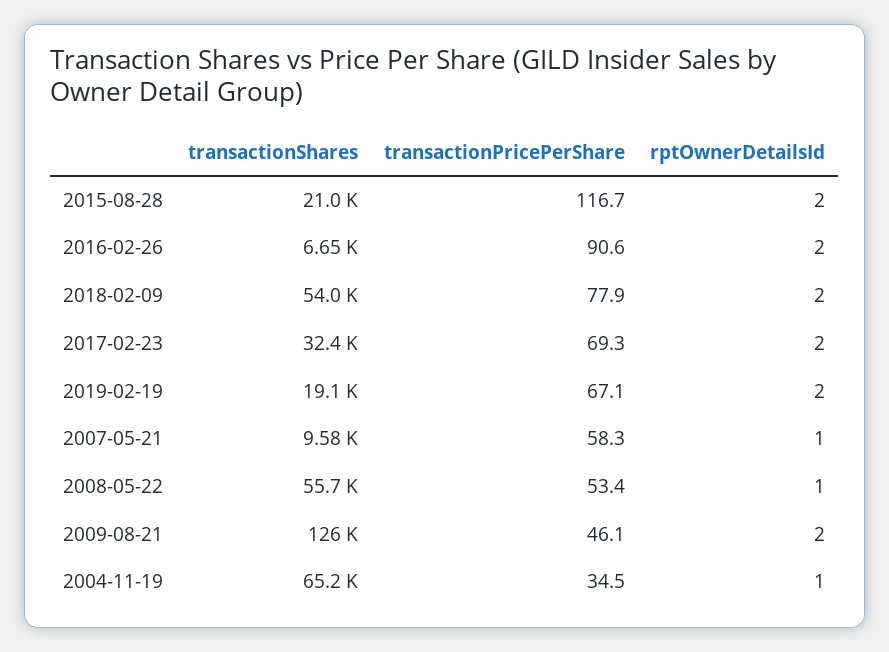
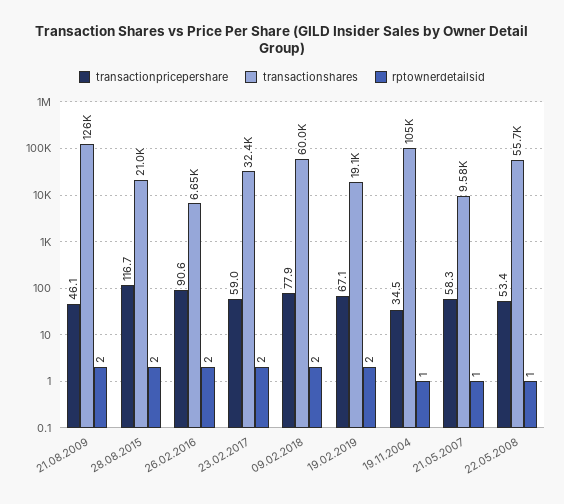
transactionShares, 2018-02-09: 54000 -> 60000
transactionPricePerShare, 2017-02-23: 69.3 -> 59
transactionShares, 2004-11-19: 65200 -> 105000

